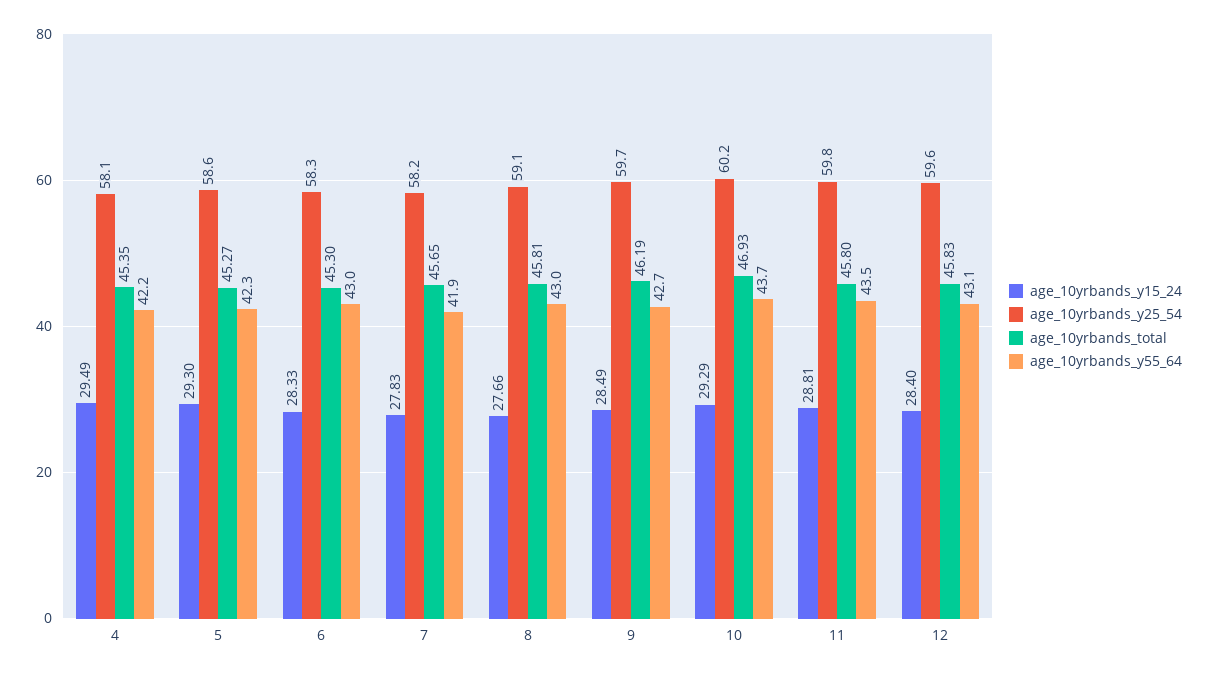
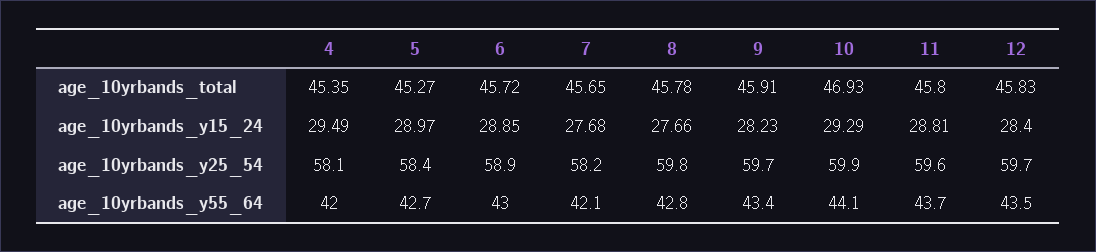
age_10yrbands_y55_64, 4: 42.2 -> 42
age_10yrbands_y15_24, 5: 29.3 -> 28.97
age_10yrbands_y25_54, 5: 58.6 -> 58.4
age_10yrbands_y55_64, 5: 42.3 -> 42.7
age_10yrbands_y15_24, 6: 28.33 -> 28.85
age_10yrbands_y25_54, 6: 58.3 -> 58.9
age_10yrbands_total, 6: 45.3 -> 45.72
age_10yrbands_y15_24, 7: 27.83 -> 27.68
age_10yrbands_y55_64, 7: 41.9 -> 42.1
age_10yrbands_y25_54, 8: 59.1 -> 59.8
age_10yrbands_total, 8: 45.81 -> 45.78
age_10yrbands_y55_64, 8: 43 -> 42.8
age_10yrbands_y15_24, 9: 28.49 -> 28.23
age_10yrbands_total, 9: 46.19 -> 45.91
age_10yrbands_y55_64, 9: 42.7 -> 43.4
age_10yrbands_y25_54, 10: 60.2 -> 59.9
age_10yrbands_y55_64, 10: 43.7 -> 44.1
age_10yrbands_y25_54, 11: 59.8 -> 59.6
age_10yrbands_y55_64, 11: 43.5 -> 43.7
age_10yrbands_y25_54, 12: 59.6 -> 59.7
age_10yrbands_y55_64, 12: 43.1 -> 43.5

